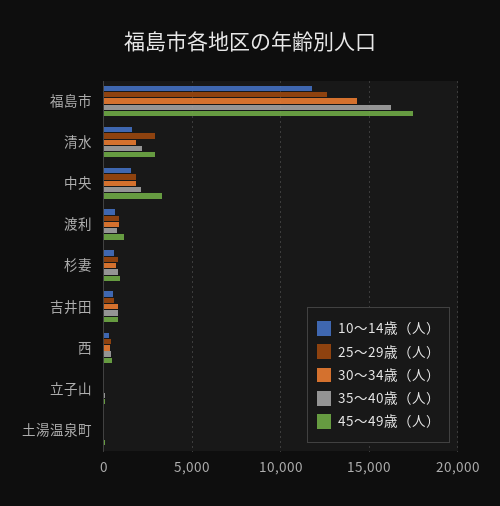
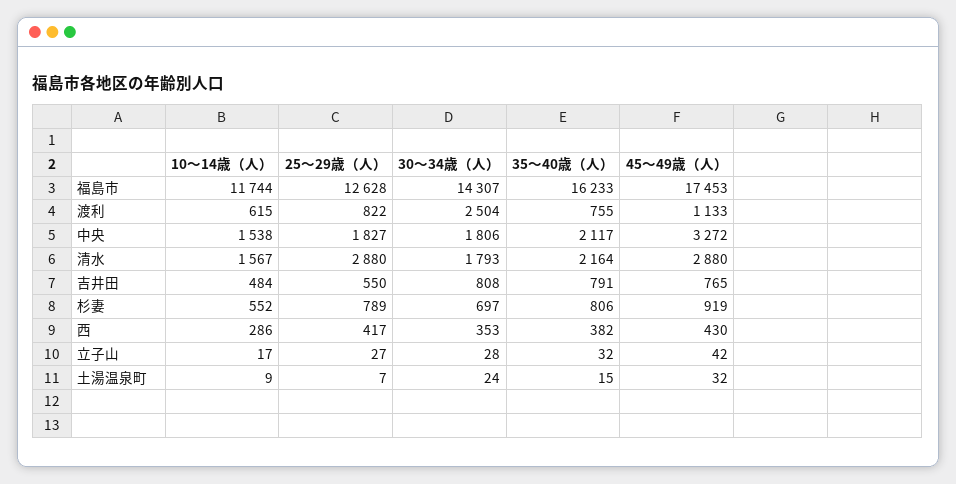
30～34歳（人）, 渡利: 1000 -> 2504

